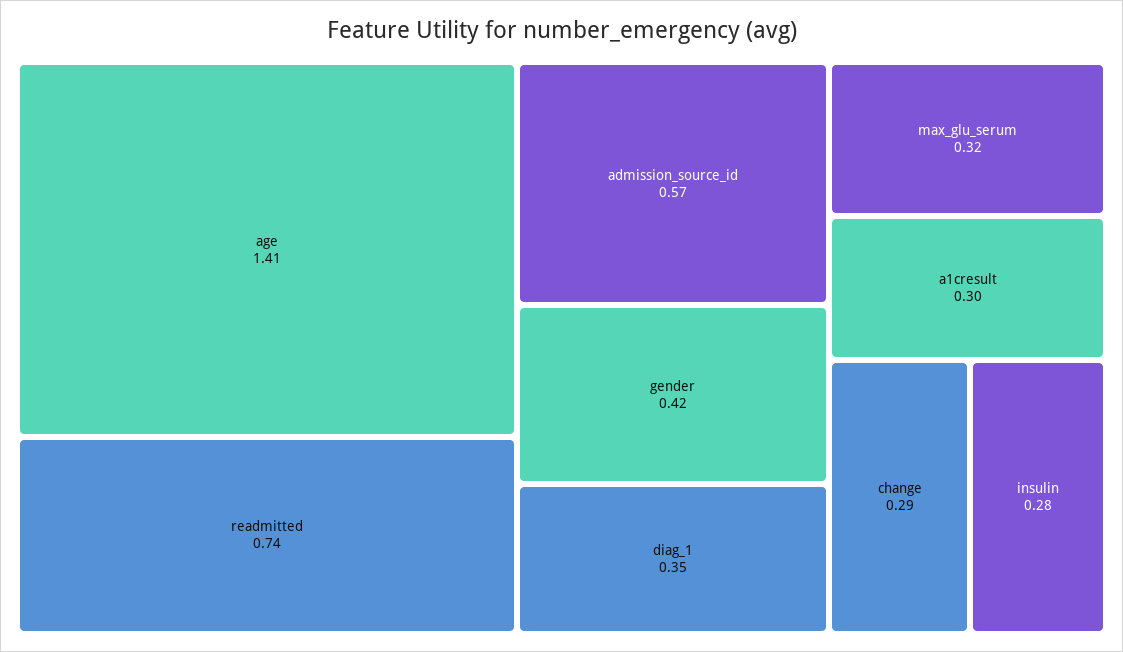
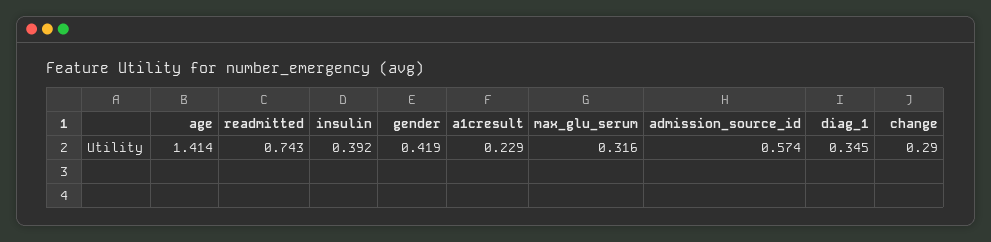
a1cresult: 0.3 -> 0.229
insulin: 0.28 -> 0.392

